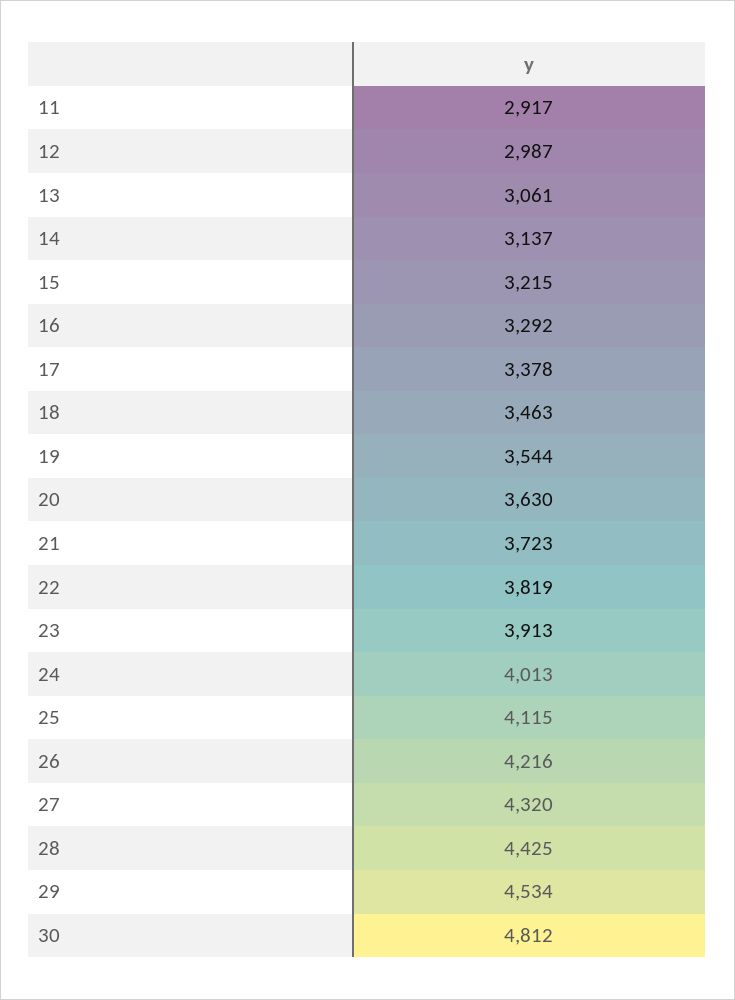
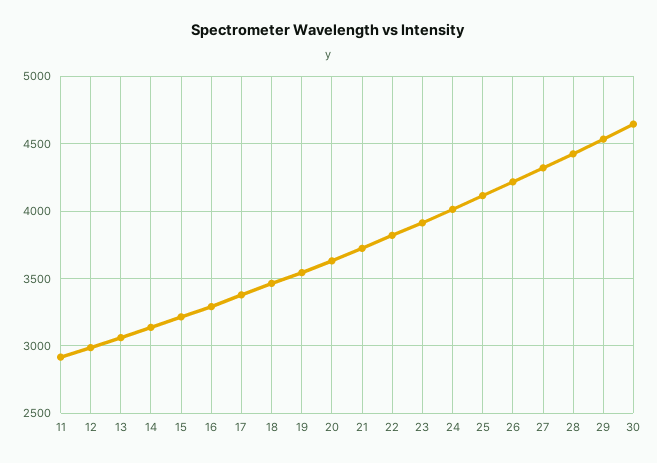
30: 4812 -> 4650

